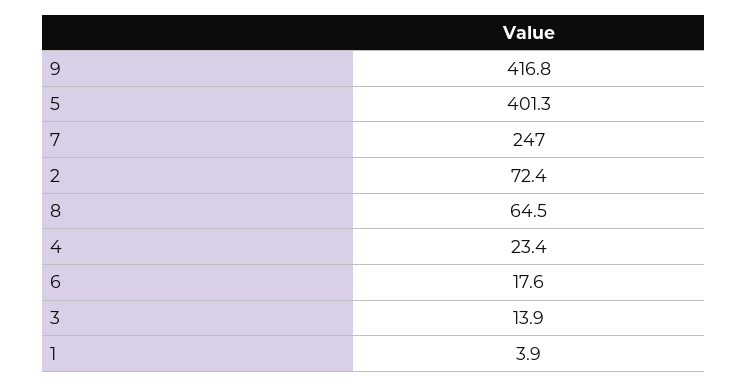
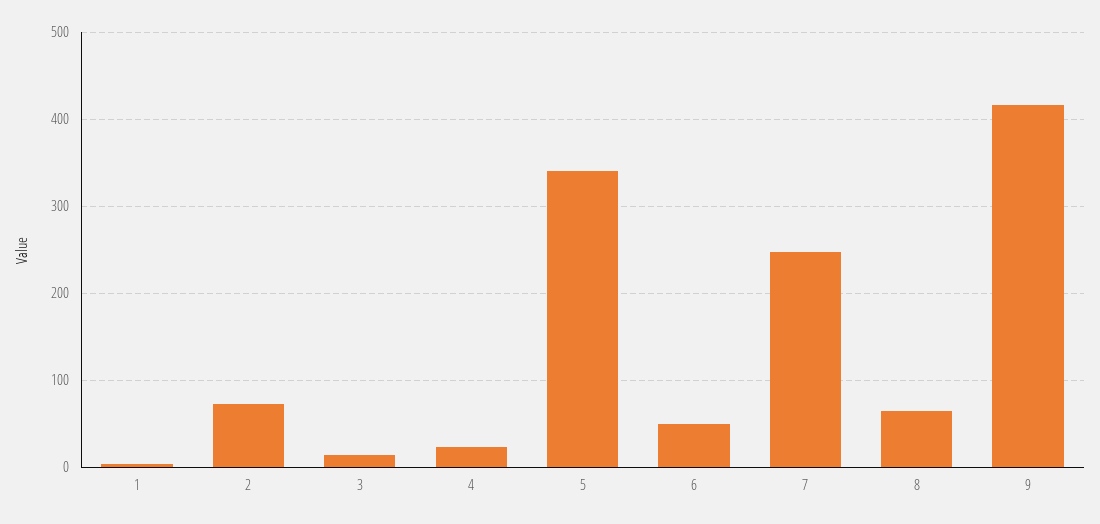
5: 401.3 -> 340
6: 17.6 -> 50

